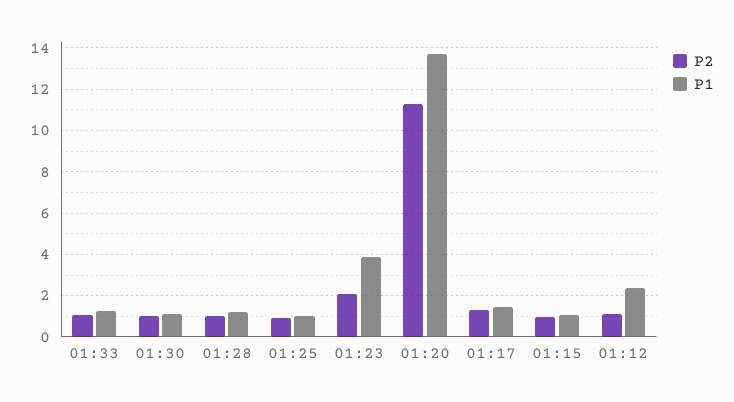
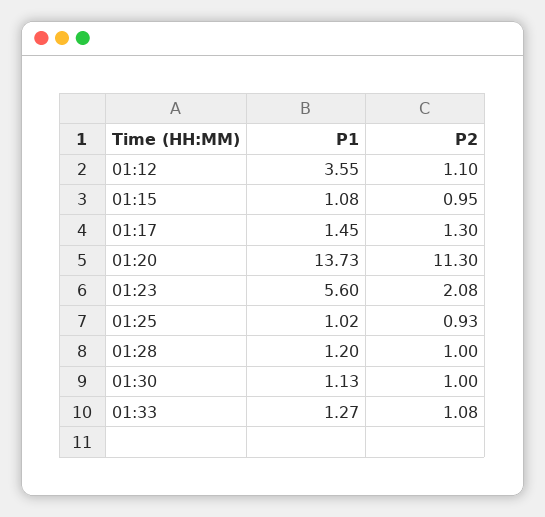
P1, 01:23: 4 -> 5.6
P1, 01:12: 2.5 -> 3.55

